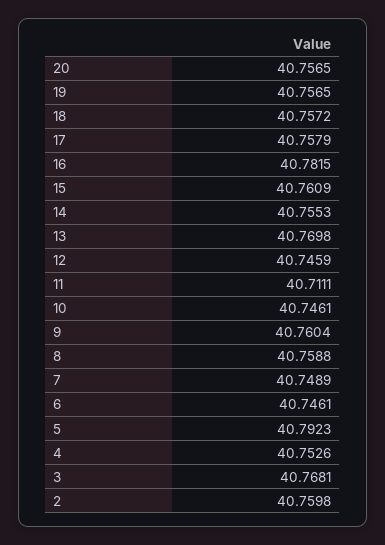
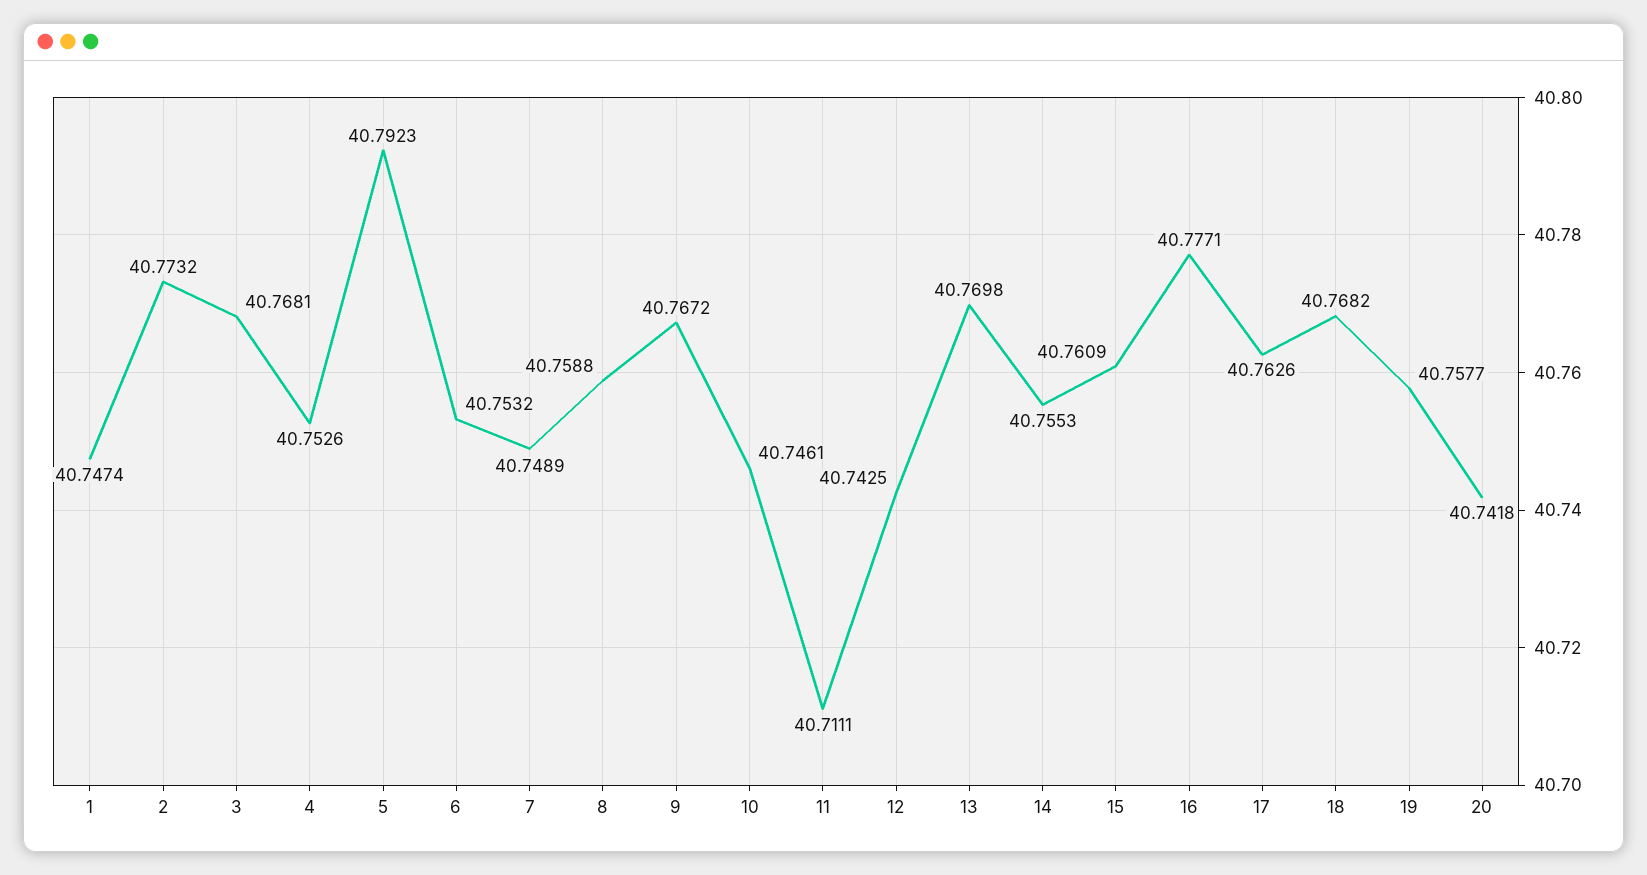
20: 40.7565 -> 40.7418
19: 40.7565 -> 40.7577
18: 40.7572 -> 40.7682
17: 40.7579 -> 40.7626
16: 40.7815 -> 40.7771
12: 40.7459 -> 40.7425
9: 40.7604 -> 40.7672
6: 40.7461 -> 40.7532
2: 40.7598 -> 40.7732
1: none -> 40.7474

